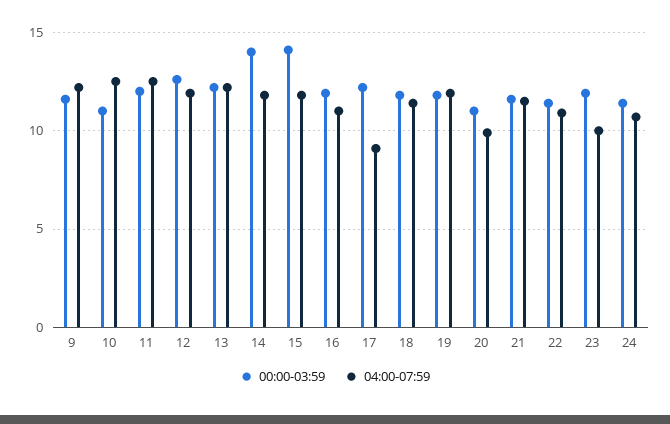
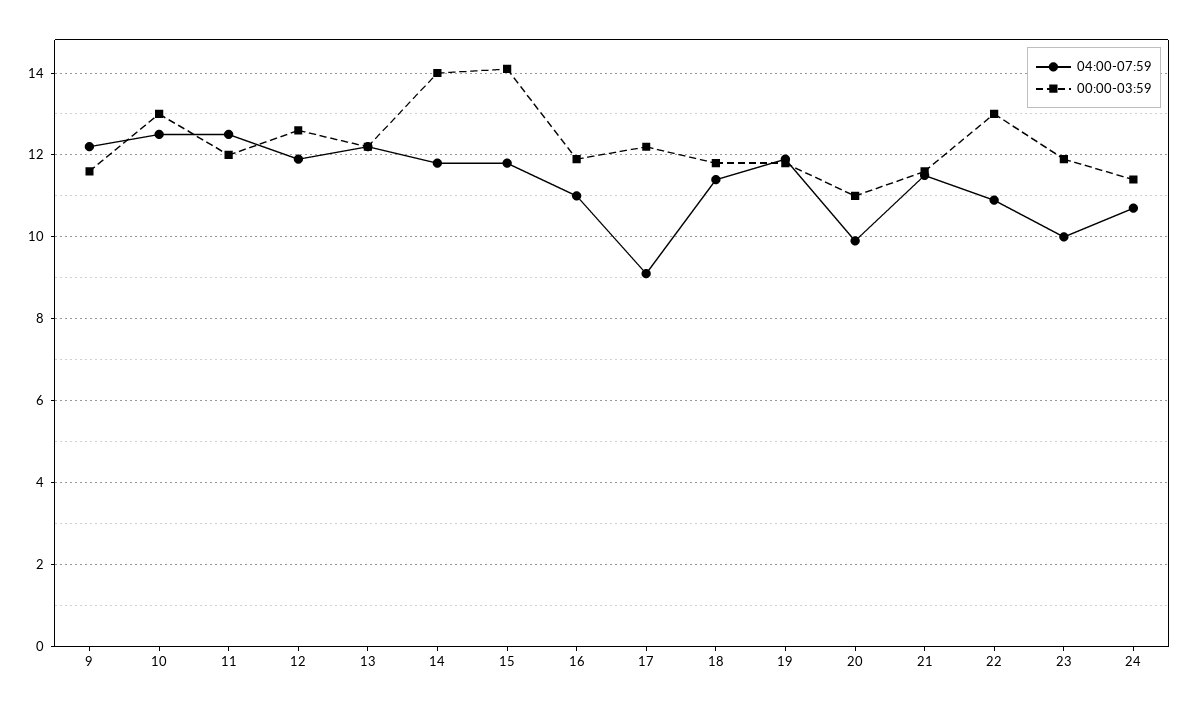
00:00-03:59, 10: 11 -> 13
00:00-03:59, 22: 11.5 -> 13

